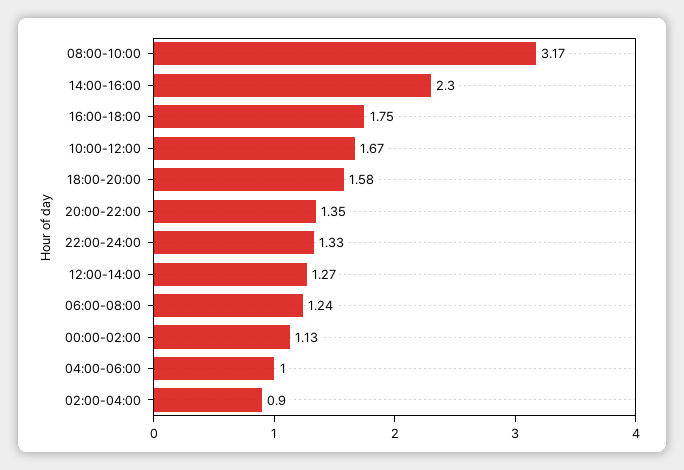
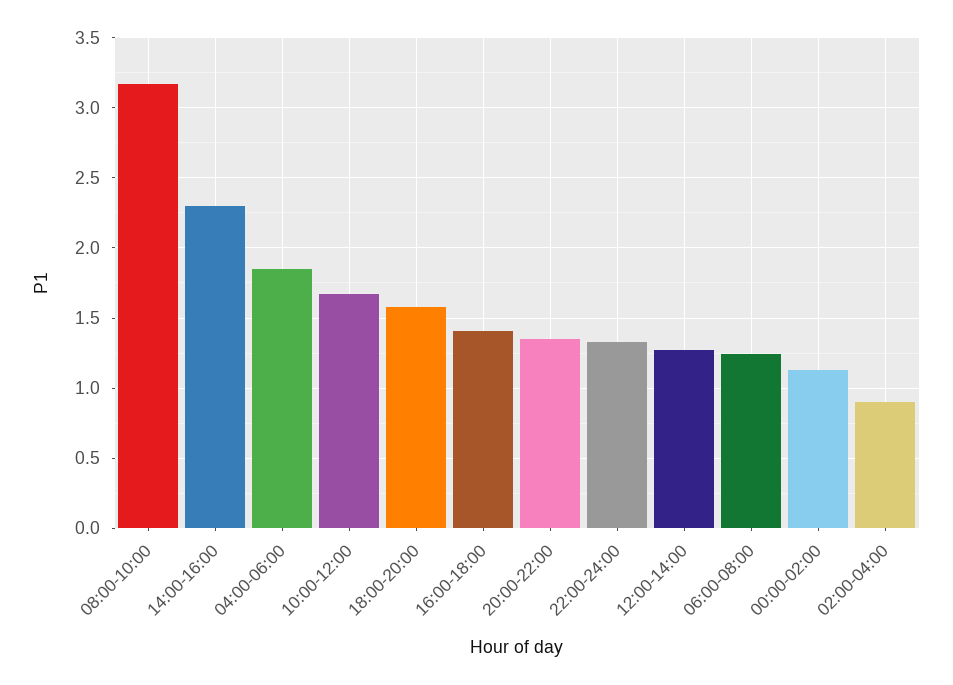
16:00-18:00: 1.75 -> 1.4
04:00-06:00: 1 -> 1.85

